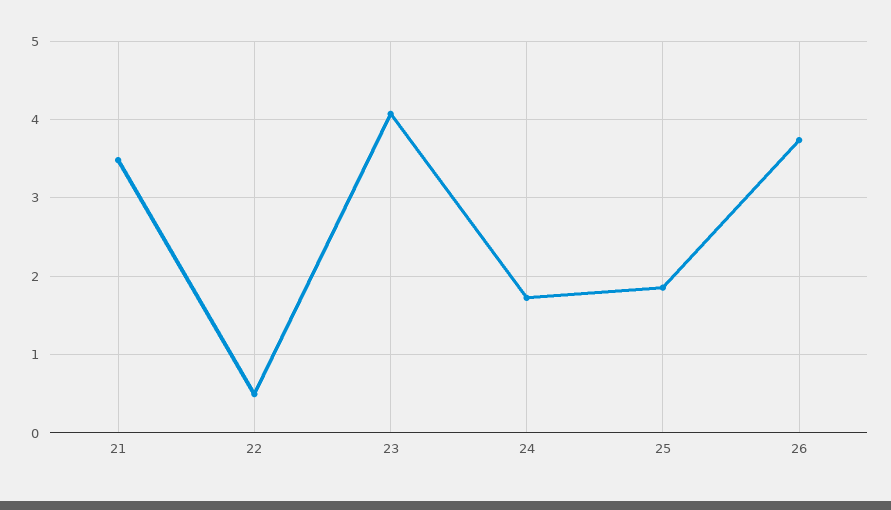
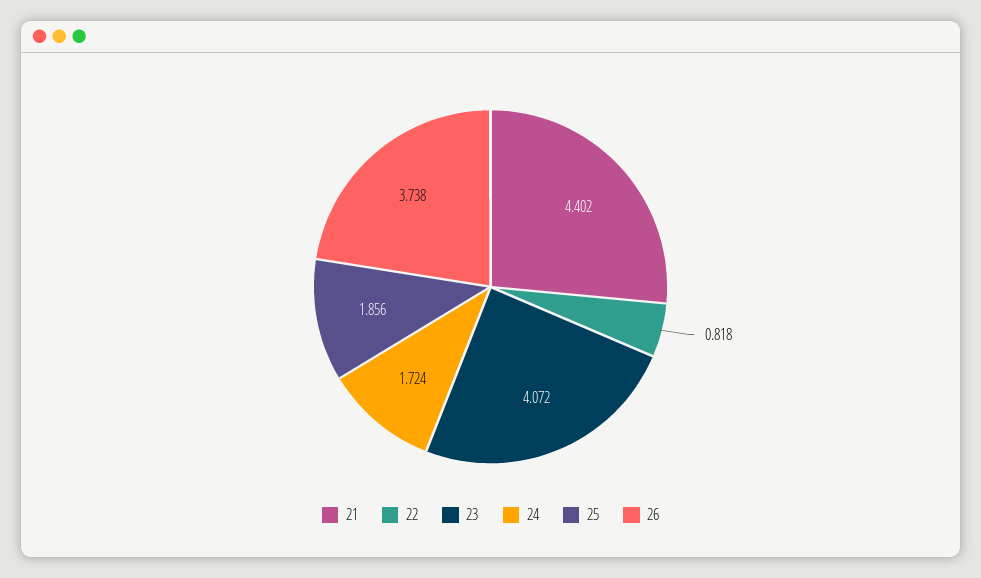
21: 3.5 -> 4.402
22: 0.5 -> 0.818

